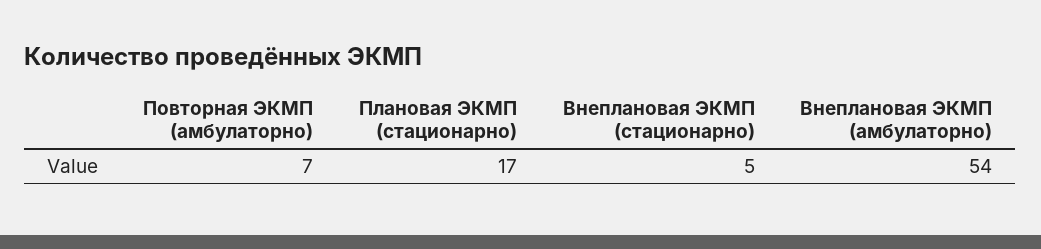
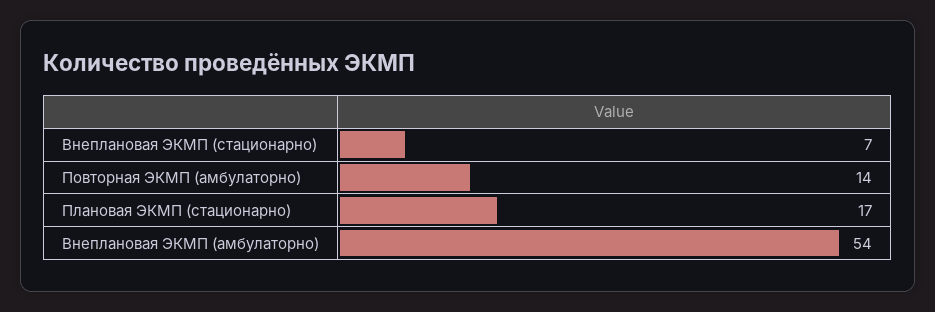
Повторная ЭКМП (амбулаторно): 7 -> 14
Внеплановая ЭКМП (стационарно): 5 -> 7

